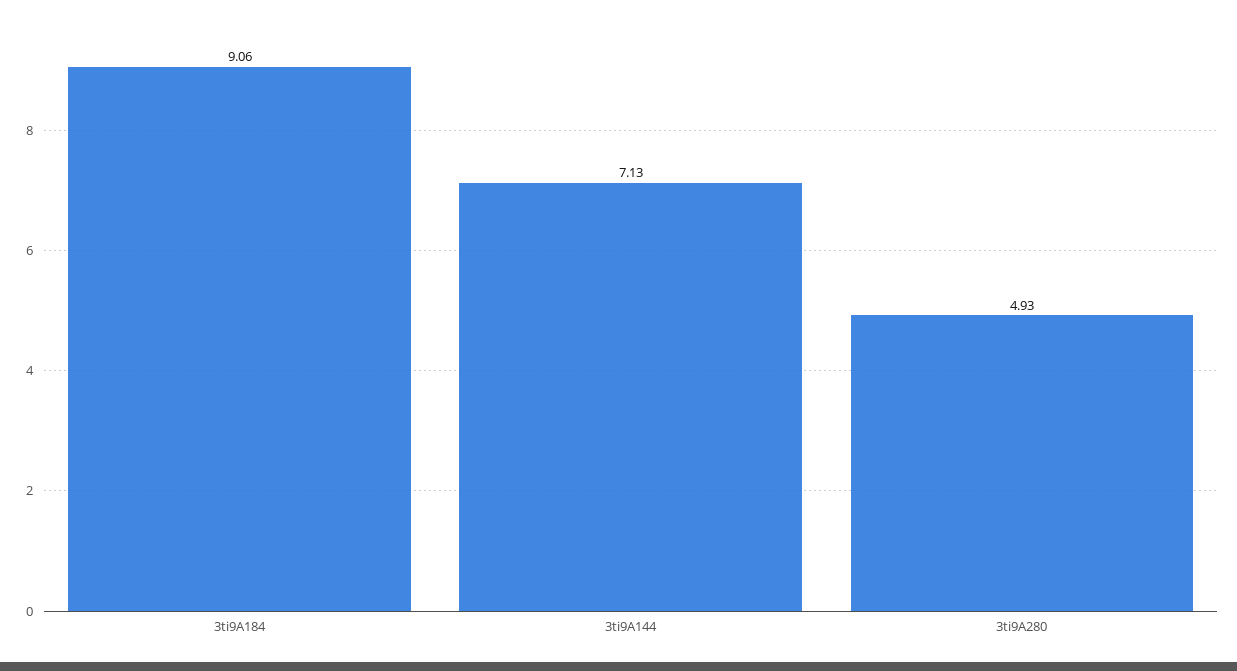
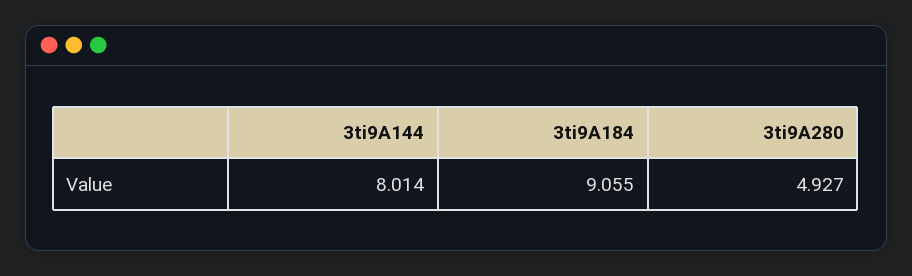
3ti9A144: 7.13 -> 8.014

